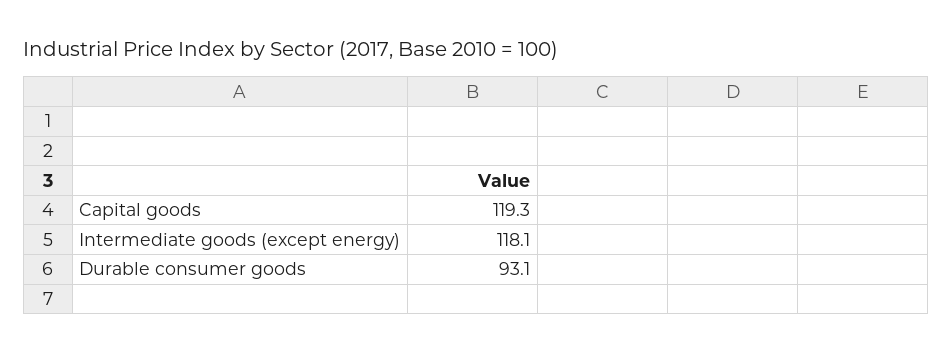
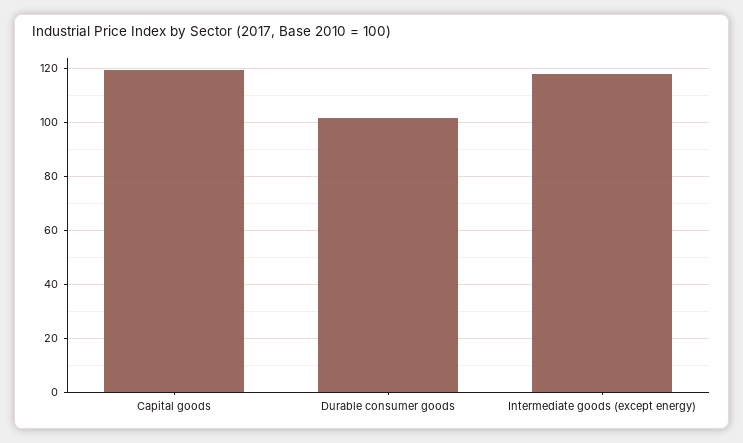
Durable consumer goods: 93.1 -> 102.5

